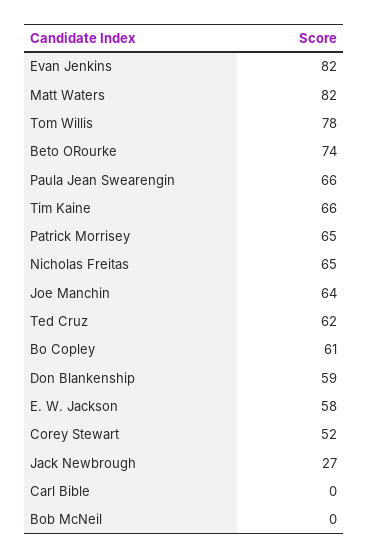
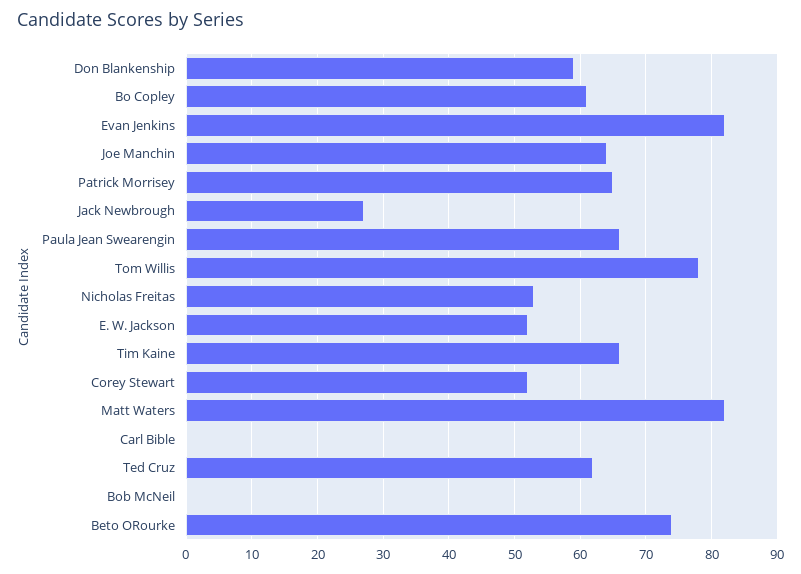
Nicholas Freitas: 65 -> 53
E. W. Jackson: 58 -> 52

